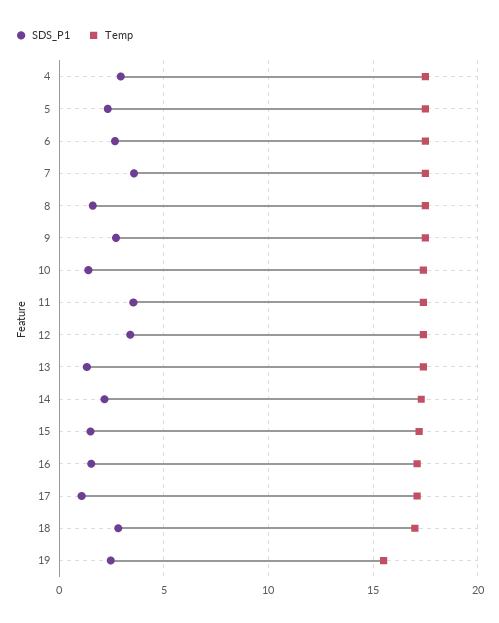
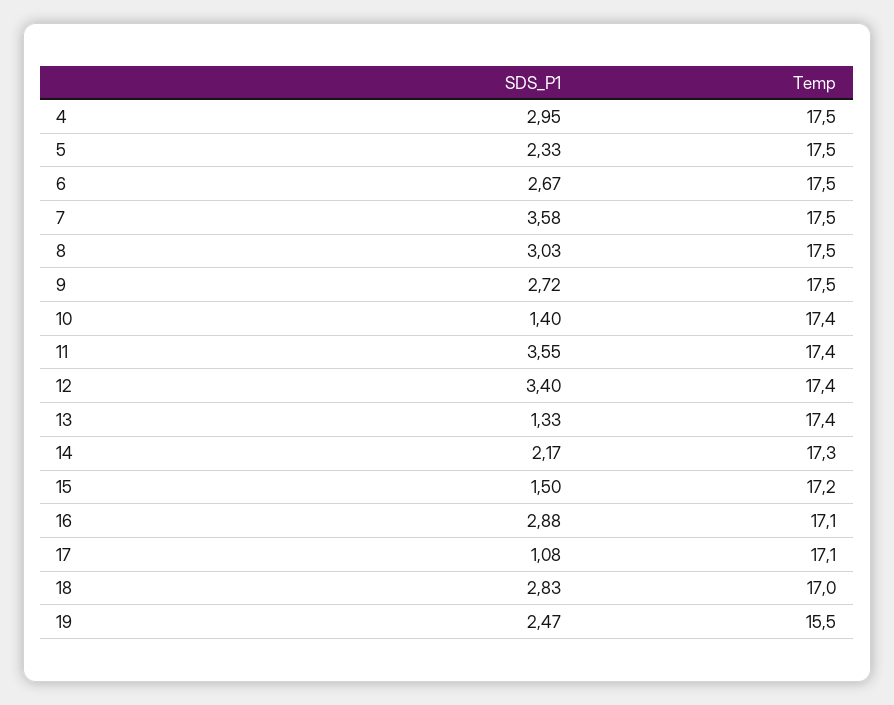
SDS_P1, 8: 1.5 -> 3.03
SDS_P1, 16: 1.5 -> 2.88

